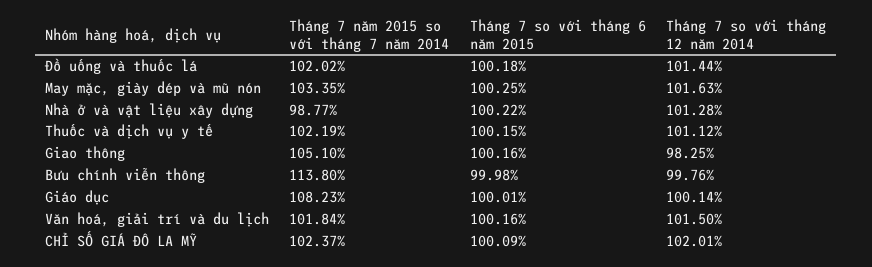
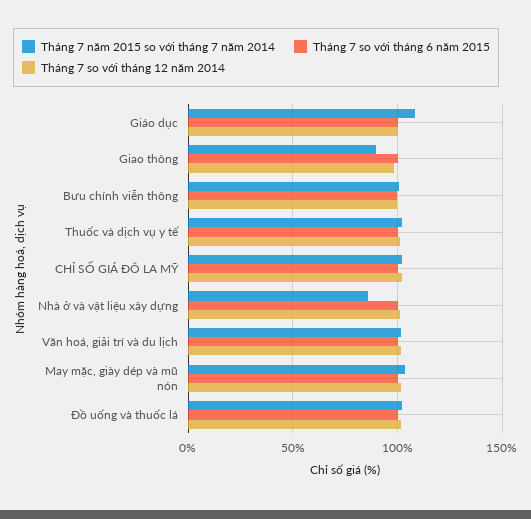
Tháng 7 năm 2015 so với tháng 7 năm 2014, Nhà ở và vật liệu xây dựng: 98.77 -> 85
Tháng 7 năm 2015 so với tháng 7 năm 2014, Giao thông: 105.1 -> 90
Tháng 7 năm 2015 so với tháng 7 năm 2014, Bưu chính viễn thông: 113.8 -> 100

